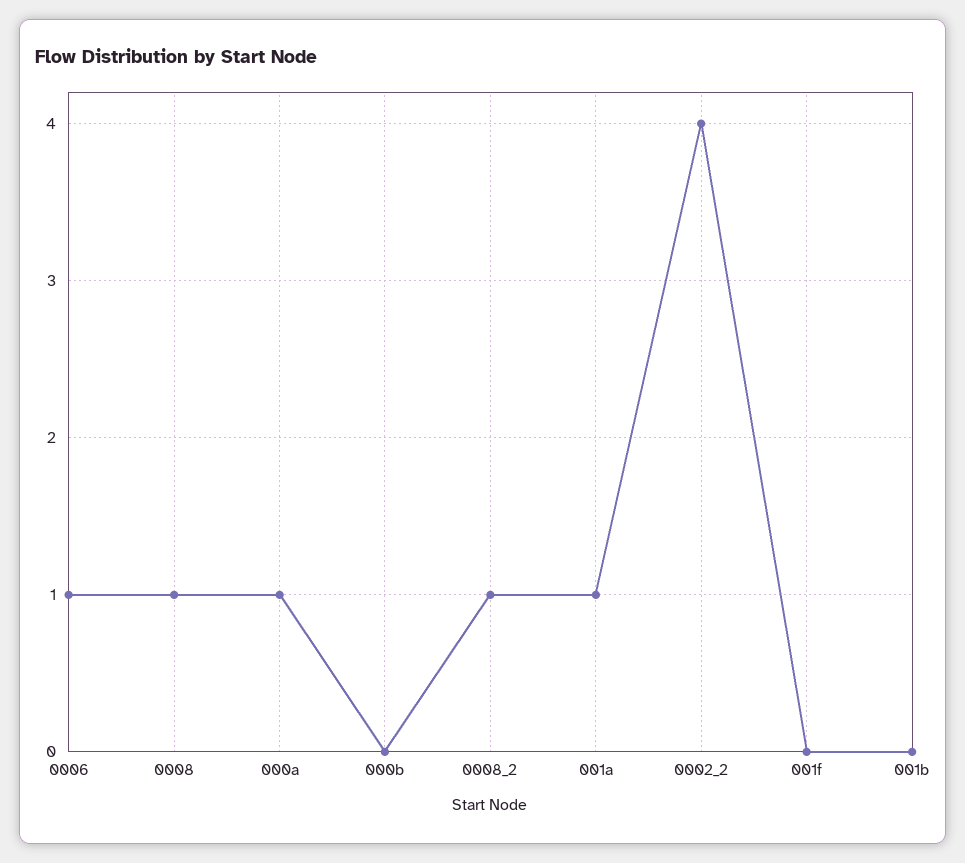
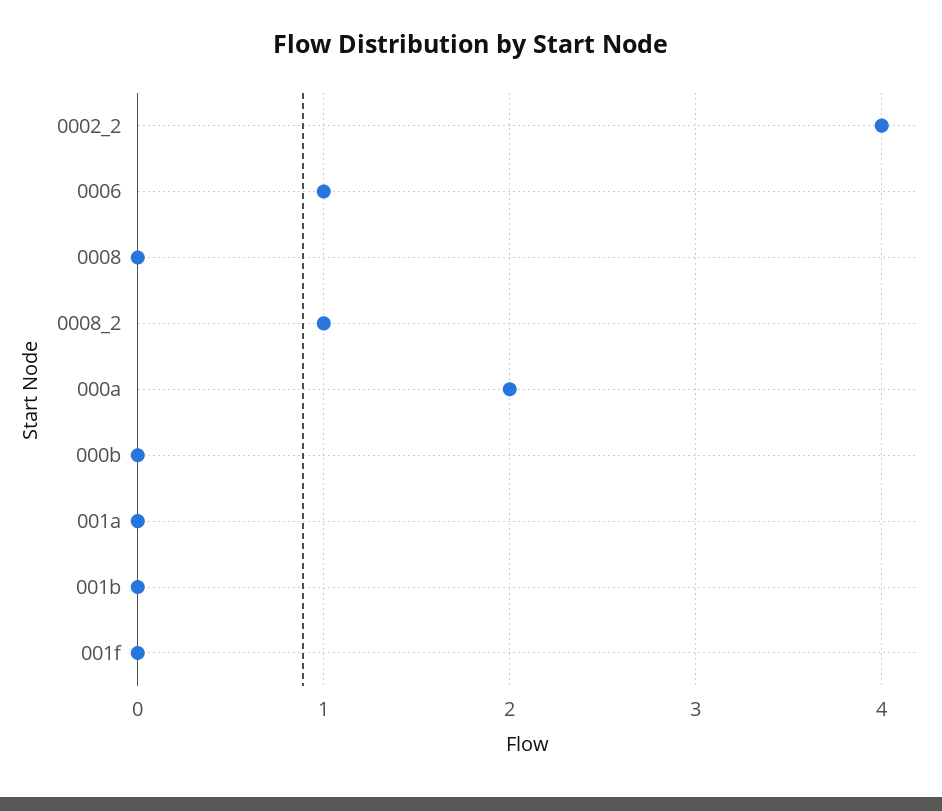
0008: 1 -> 0
000a: 1 -> 2
001a: 1 -> 0

